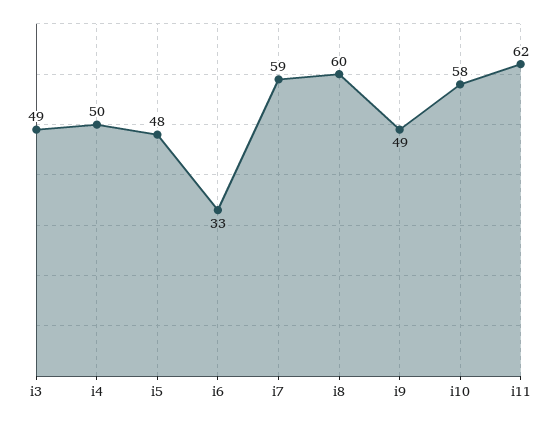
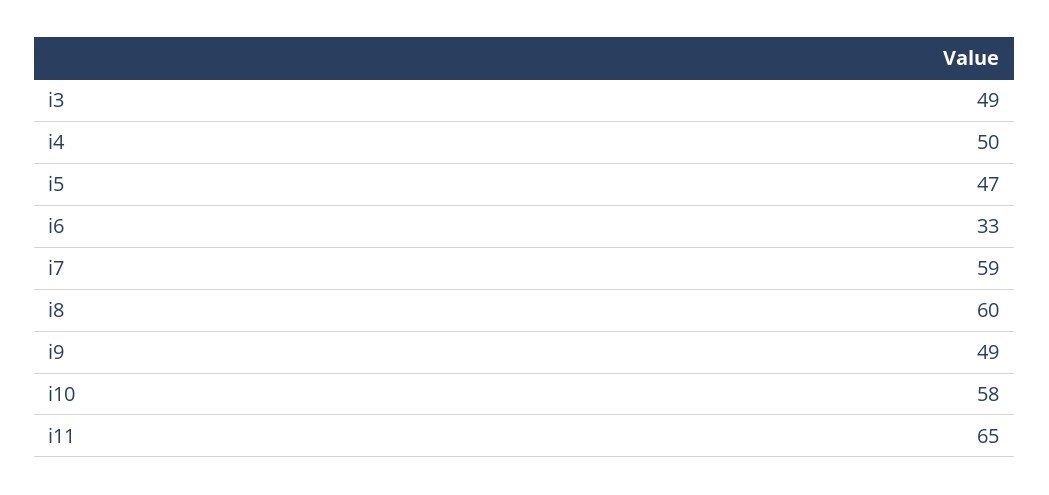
i5: 48 -> 47
i11: 62 -> 65

